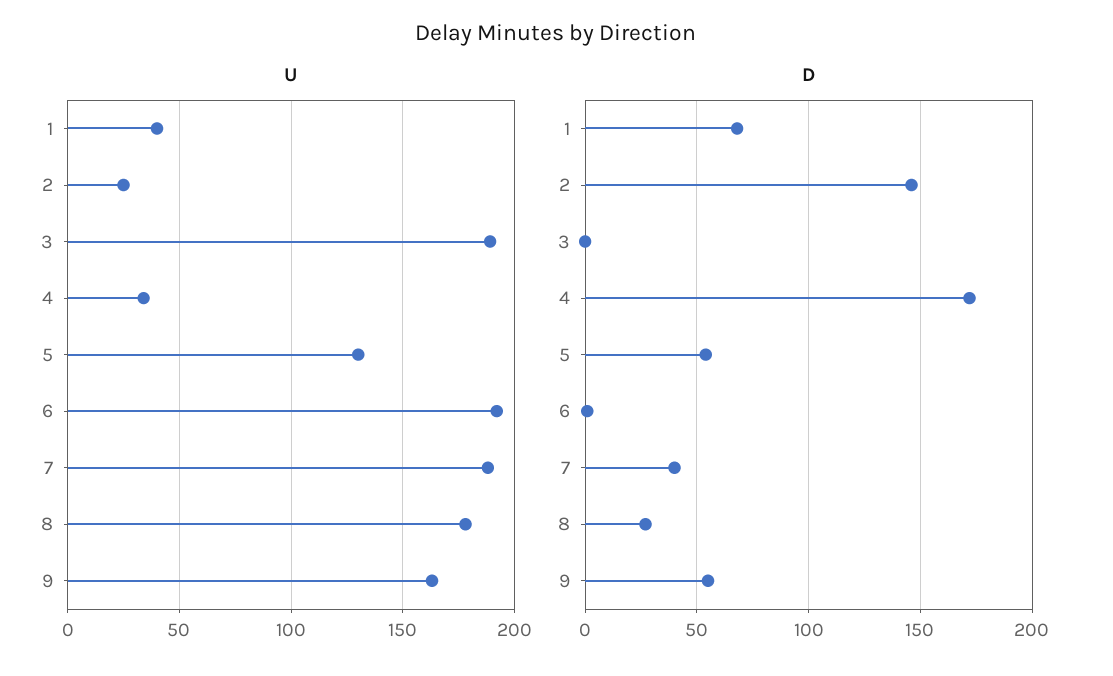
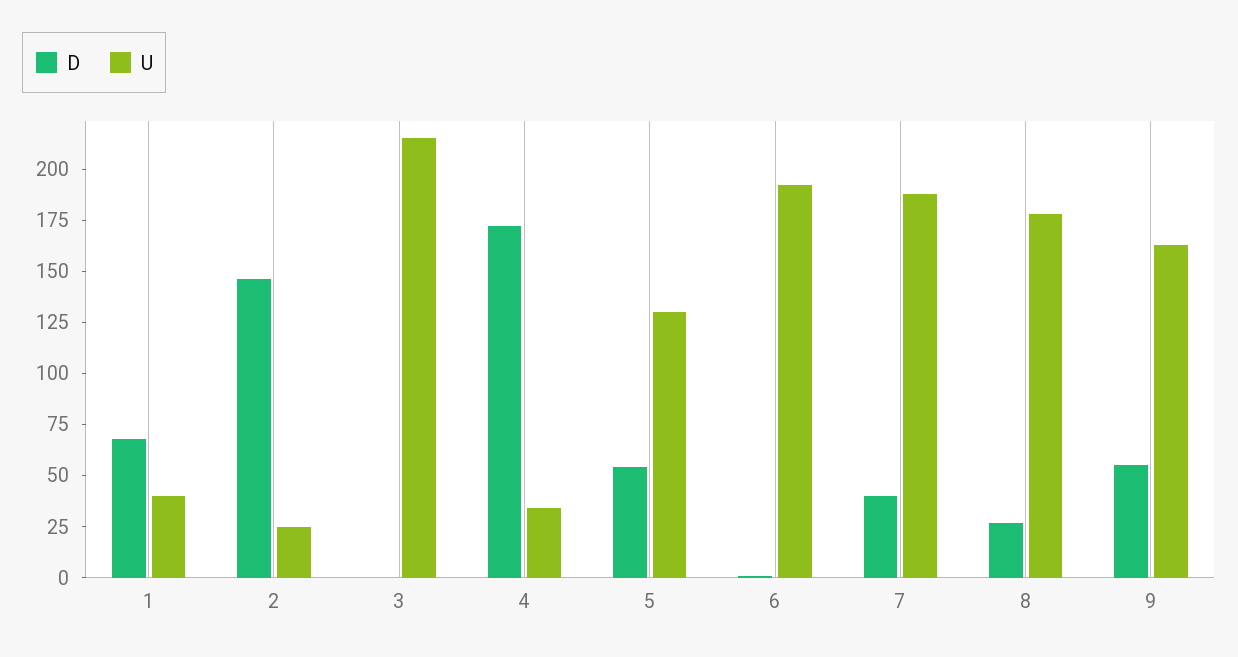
U, 3: 190 -> 215

